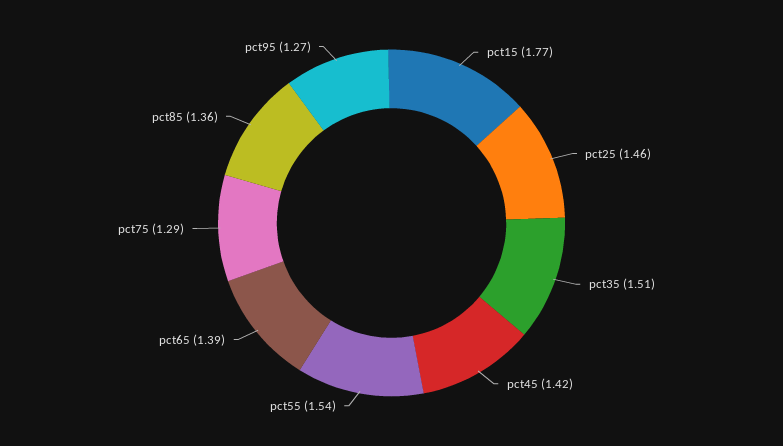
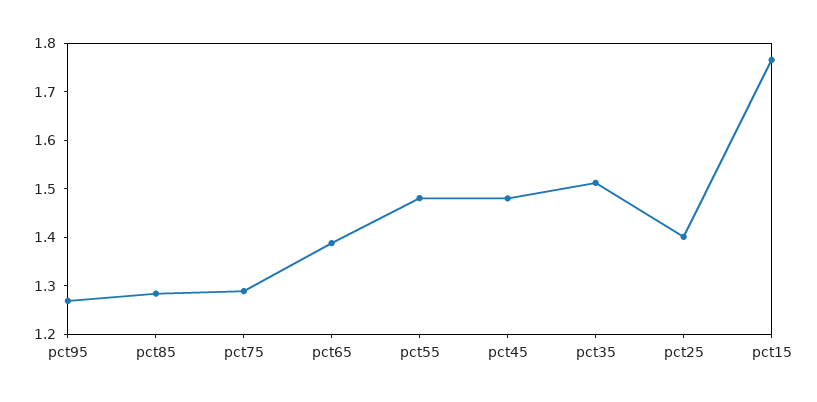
pct25: 1.46 -> 1.4
pct45: 1.42 -> 1.48
pct55: 1.54 -> 1.48
pct85: 1.36 -> 1.28

